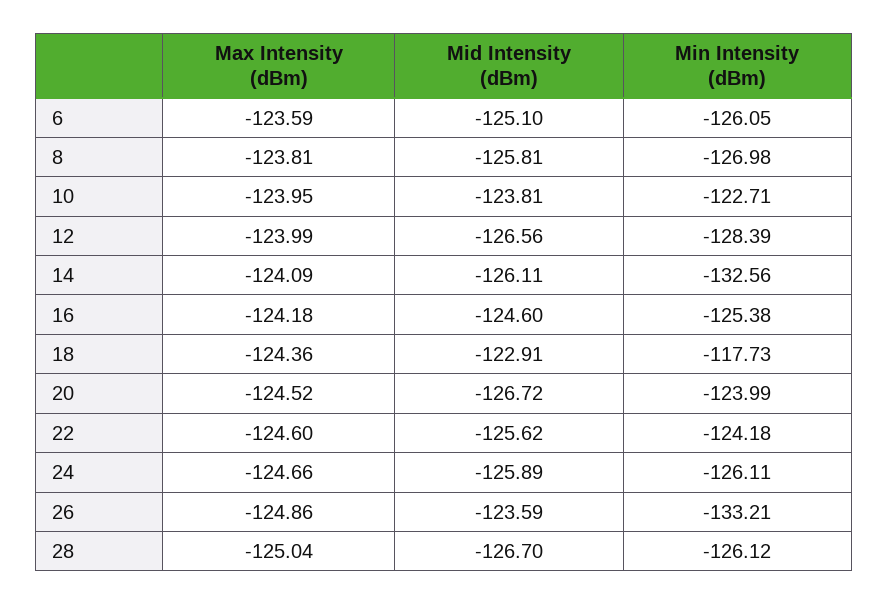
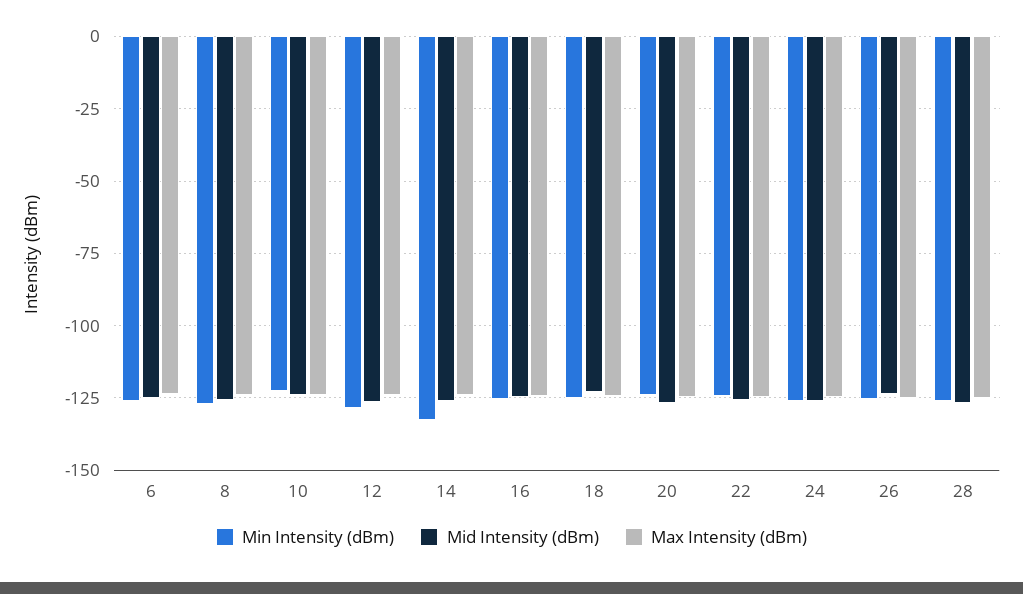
Min Intensity (dBm), 18: -117.73 -> -125
Min Intensity (dBm), 26: -133.21 -> -125

